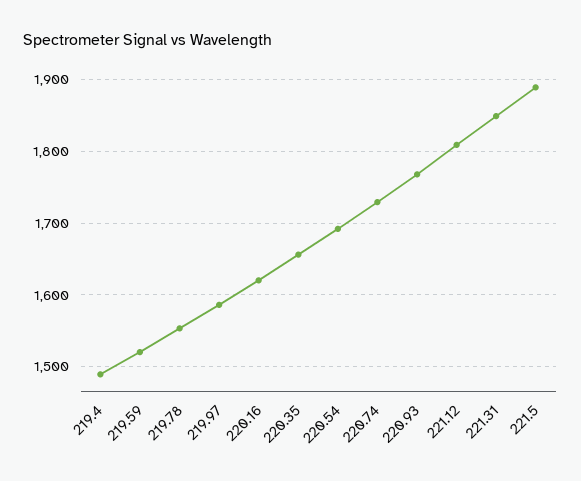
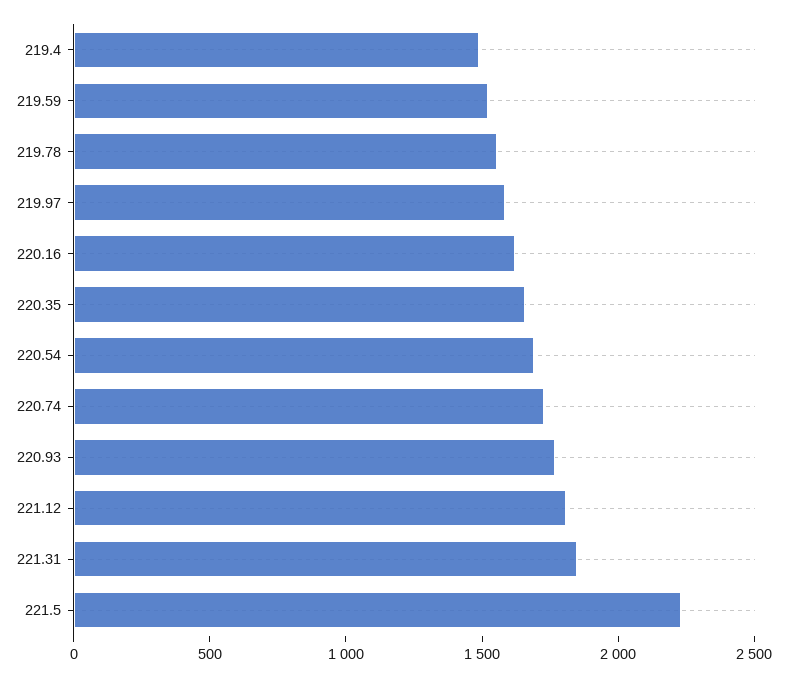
221.5: 1890 -> 2200

